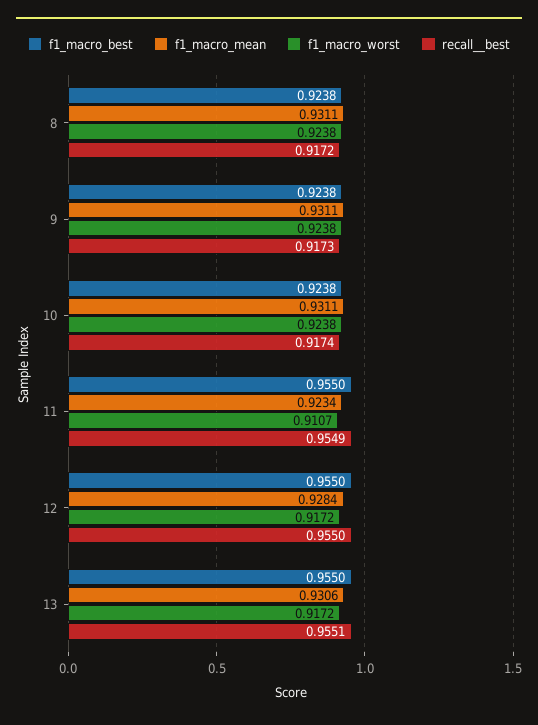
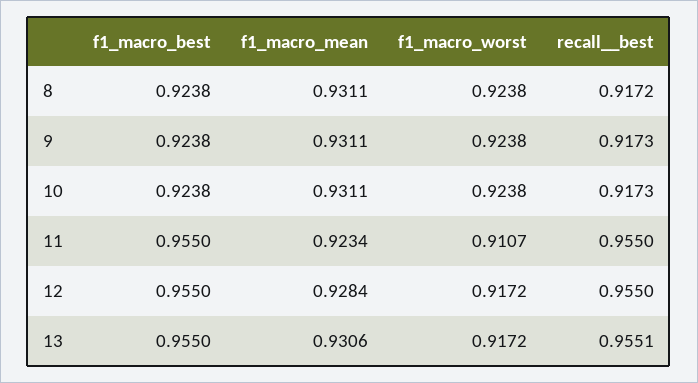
recall__best, 10: 0.9174 -> 0.9173
recall__best, 11: 0.9549 -> 0.955

